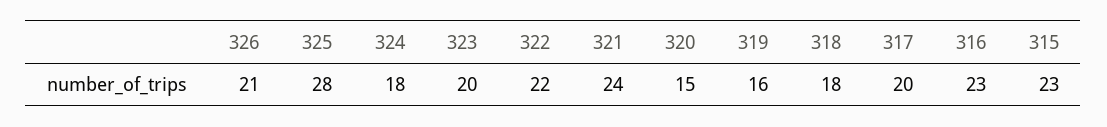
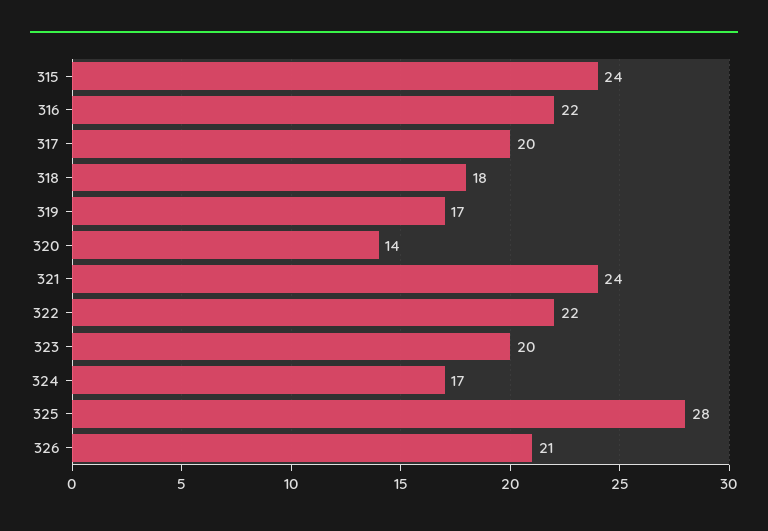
324: 18 -> 17
320: 15 -> 14
319: 16 -> 17
316: 23 -> 22
315: 23 -> 24

